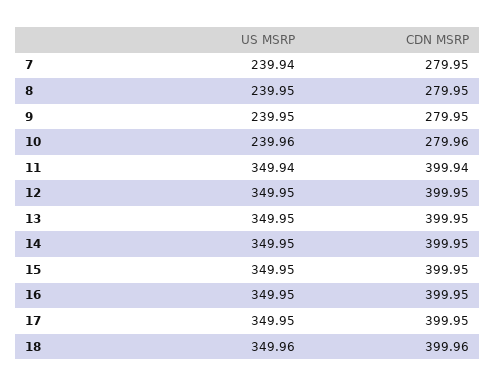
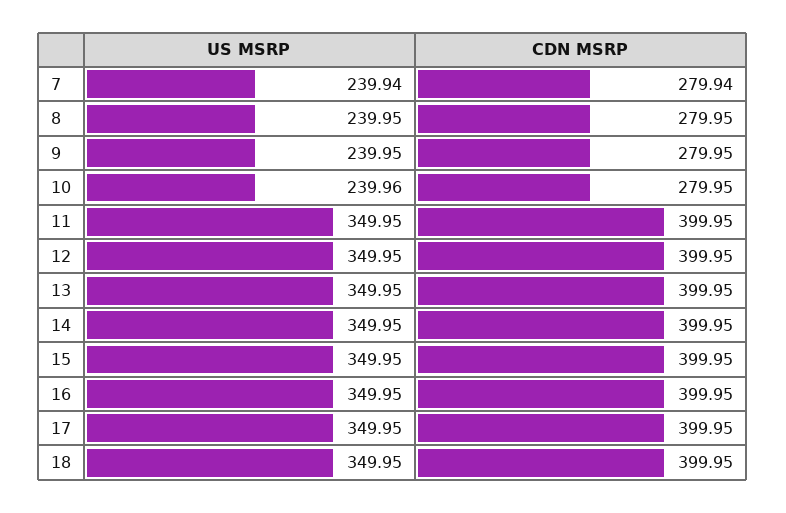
CDN MSRP, 7: 279.95 -> 279.94
CDN MSRP, 10: 279.96 -> 279.95
US MSRP, 11: 349.94 -> 349.95
CDN MSRP, 11: 399.94 -> 399.95
US MSRP, 18: 349.96 -> 349.95
CDN MSRP, 18: 399.96 -> 399.95

